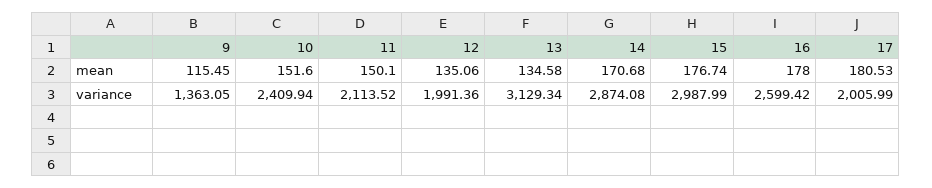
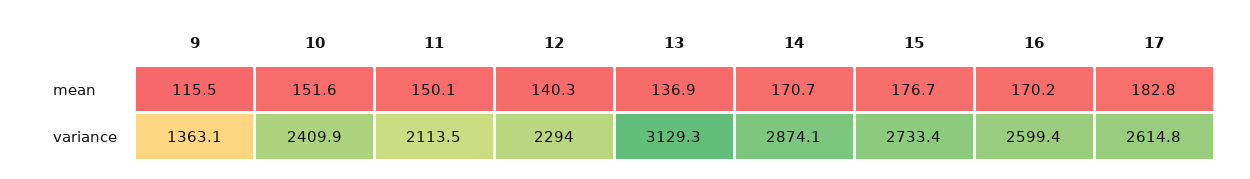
12, mean: 135.06 -> 140.3
13, mean: 134.58 -> 136.9
16, mean: 178 -> 170.2
17, mean: 180.53 -> 182.8
12, variance: 1991.36 -> 2294
15, variance: 2987.99 -> 2733.4
17, variance: 2005.99 -> 2614.8

